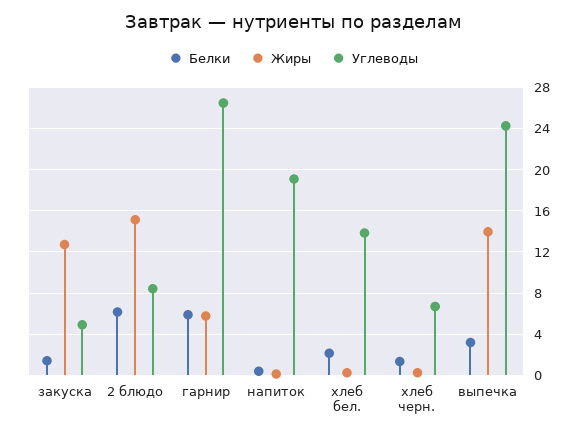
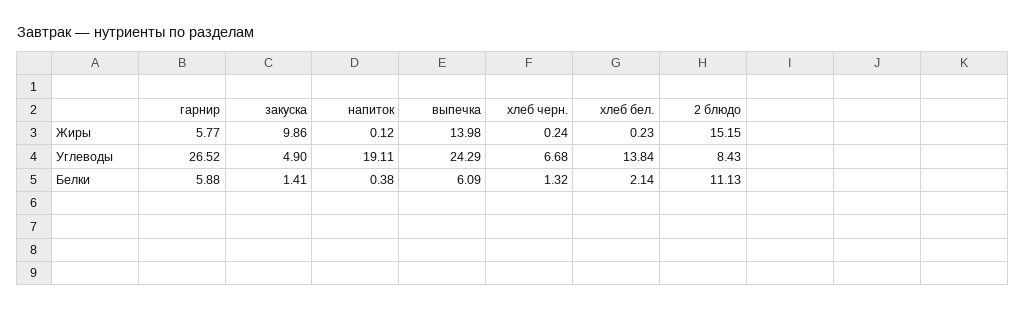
Жиры, закуска: 13 -> 9.86
Белки, 2 блюдо: 6 -> 11.13
Белки, выпечка: 3 -> 6.09

